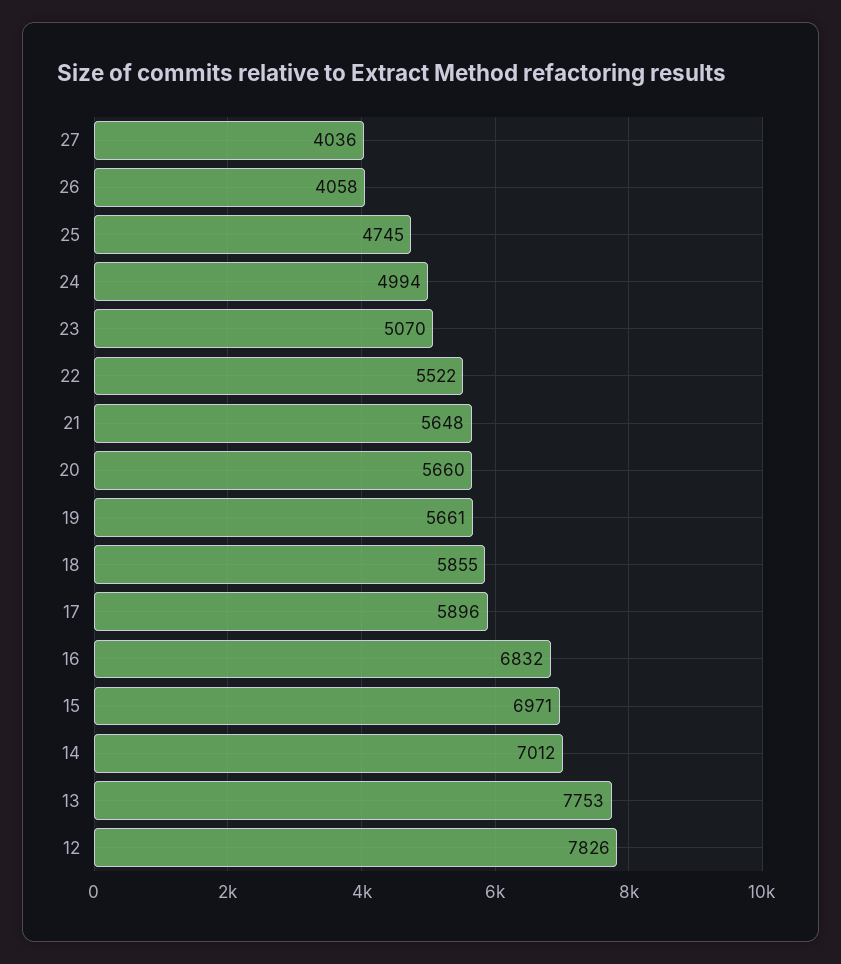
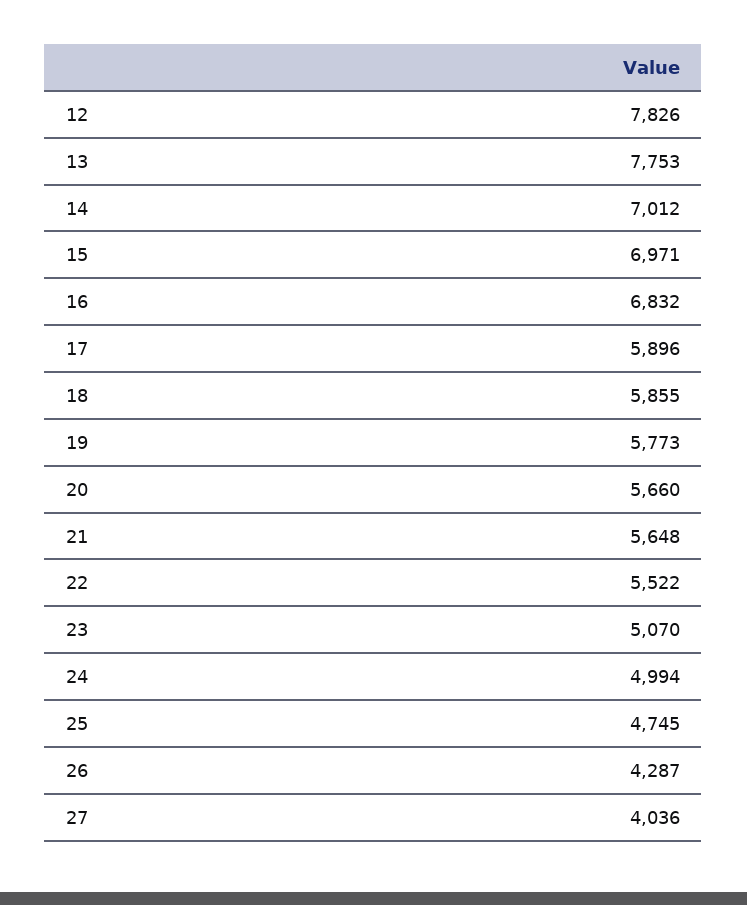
26: 4058 -> 4287
19: 5661 -> 5773

